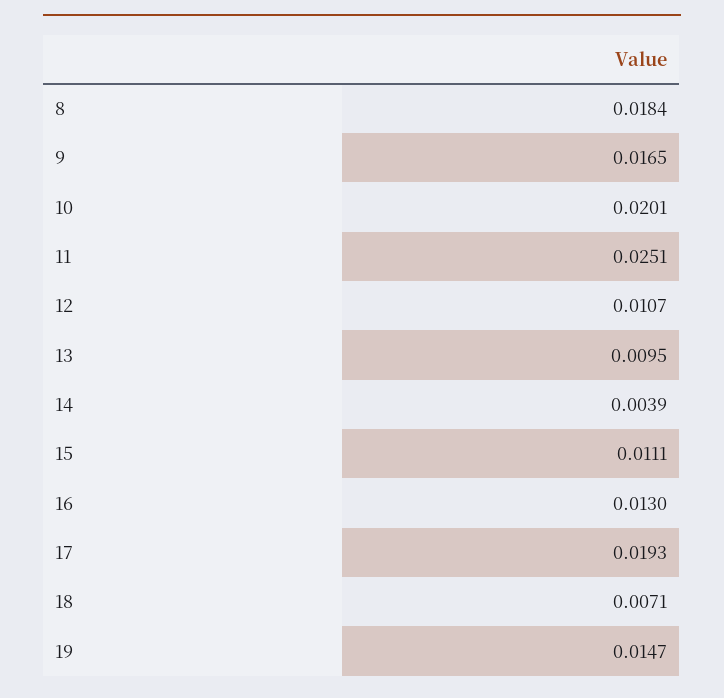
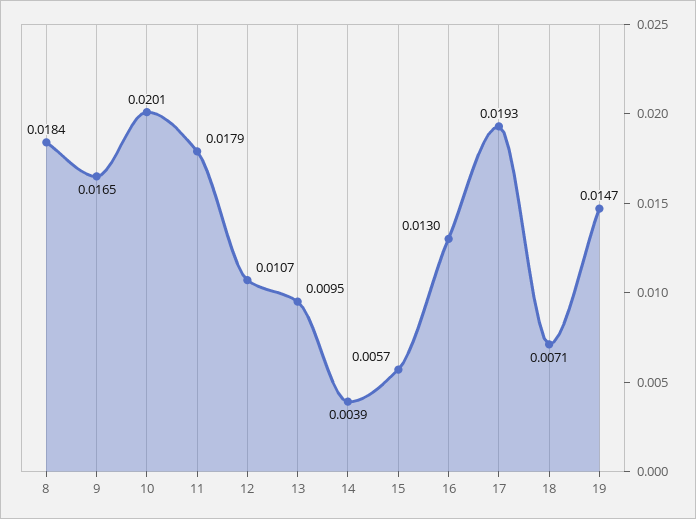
11: 0.0251 -> 0.0179
15: 0.0111 -> 0.0057

